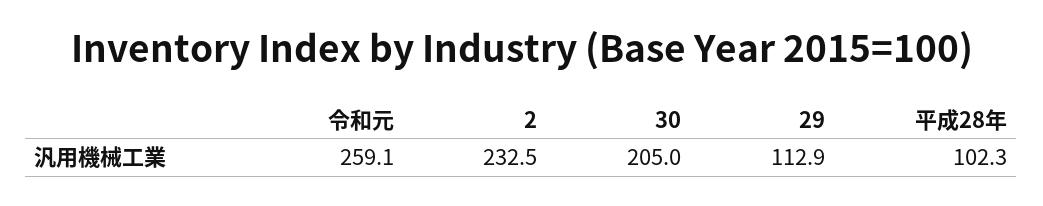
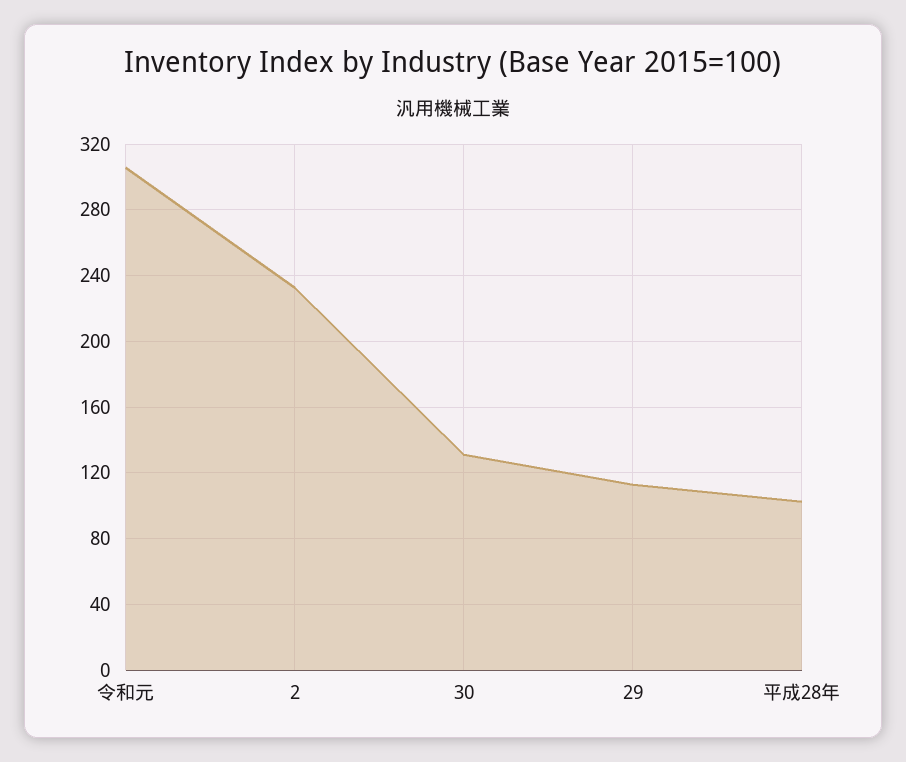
令和元: 259.1 -> 305
30: 205 -> 130

